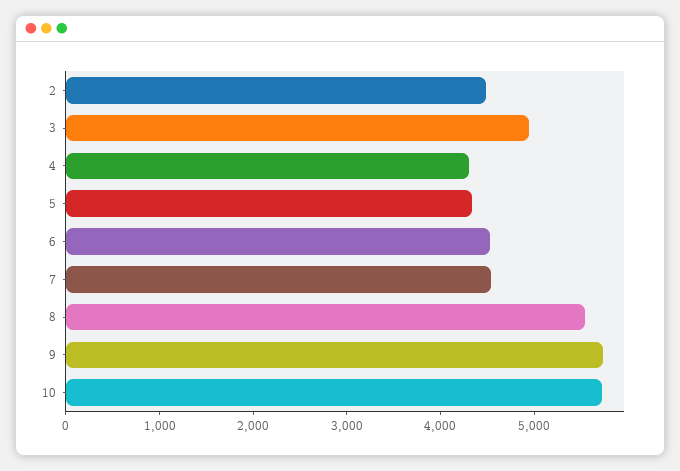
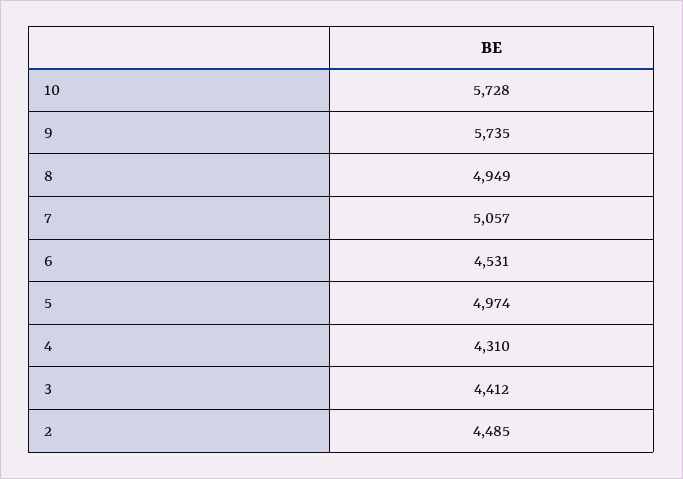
3: 5000 -> 4412
5: 4400 -> 4974
7: 4600 -> 5057
8: 5600 -> 4949

